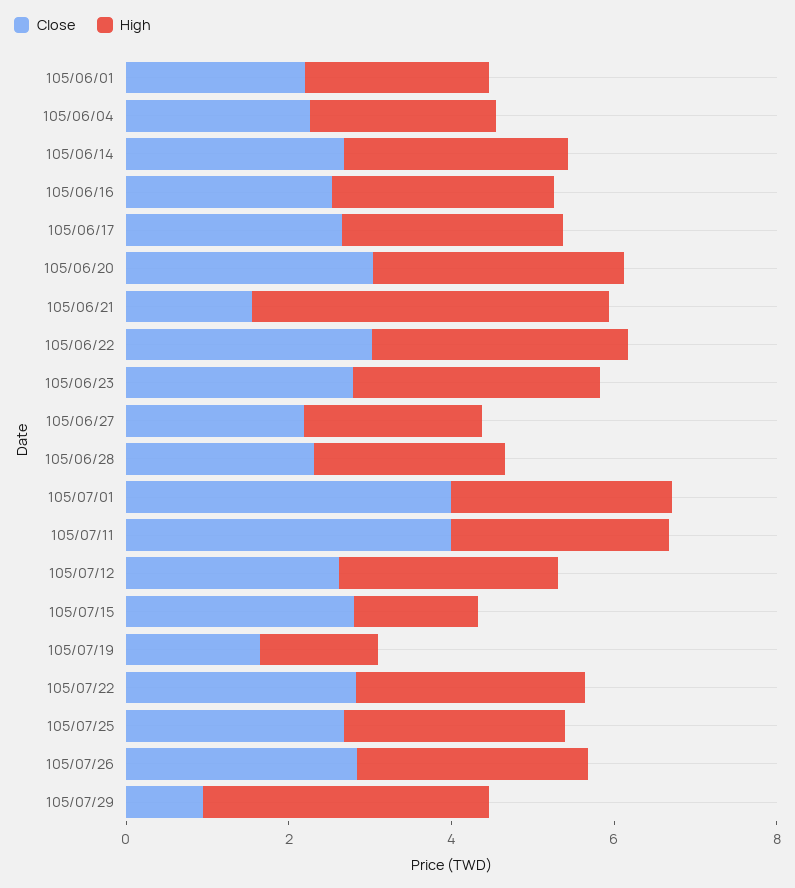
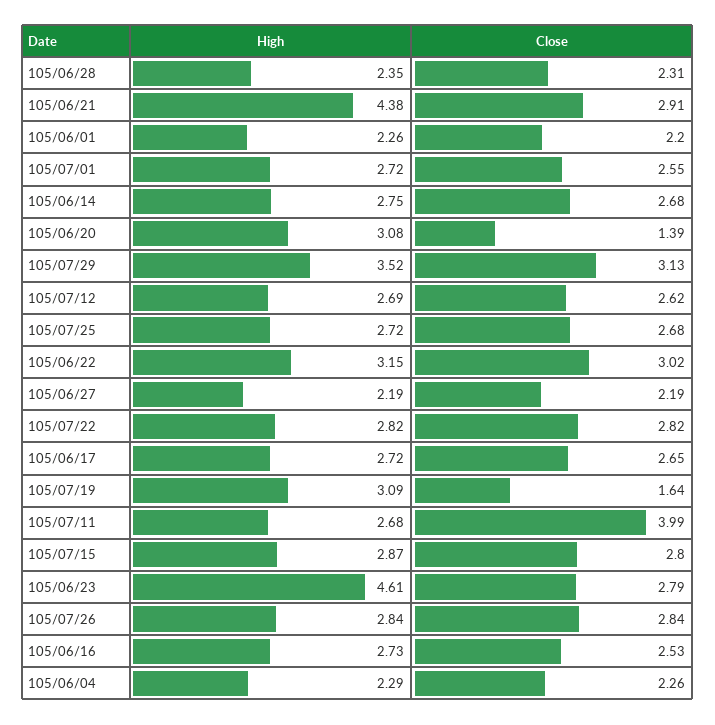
Close, 105/06/20: 3 -> 1.39
Close, 105/06/21: 1.5 -> 2.91
High, 105/06/23: 3 -> 4.61
Close, 105/07/01: 4 -> 2.55
High, 105/07/15: 1.5 -> 2.87
High, 105/07/19: 1.5 -> 3.09
Close, 105/07/29: 1 -> 3.13

